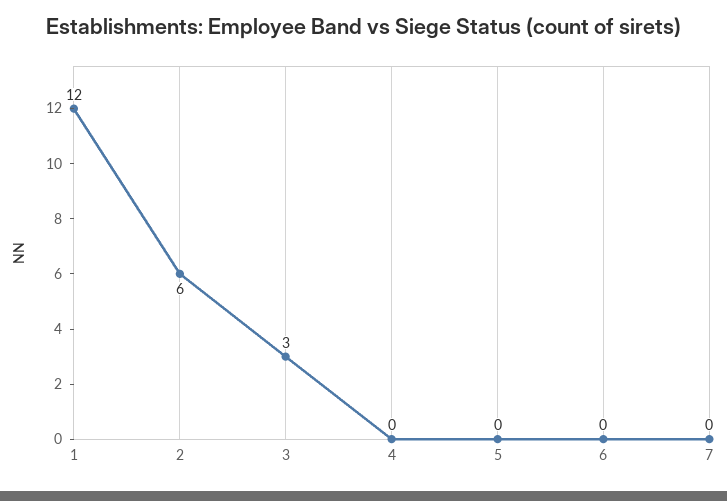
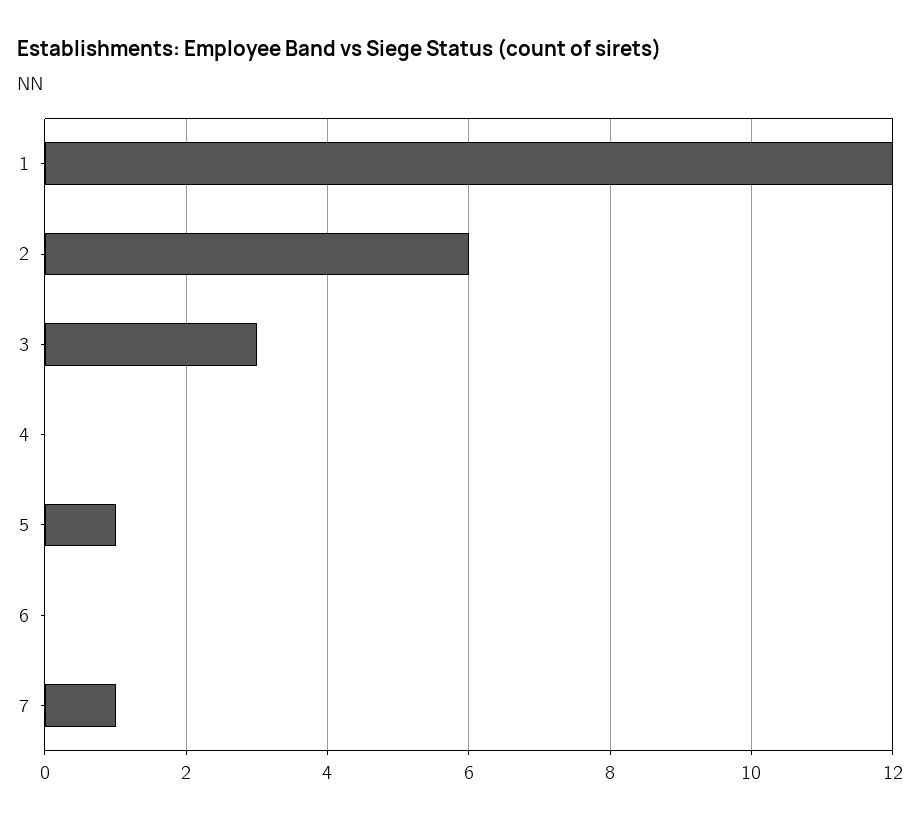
5: 0 -> 1
7: 0 -> 1

